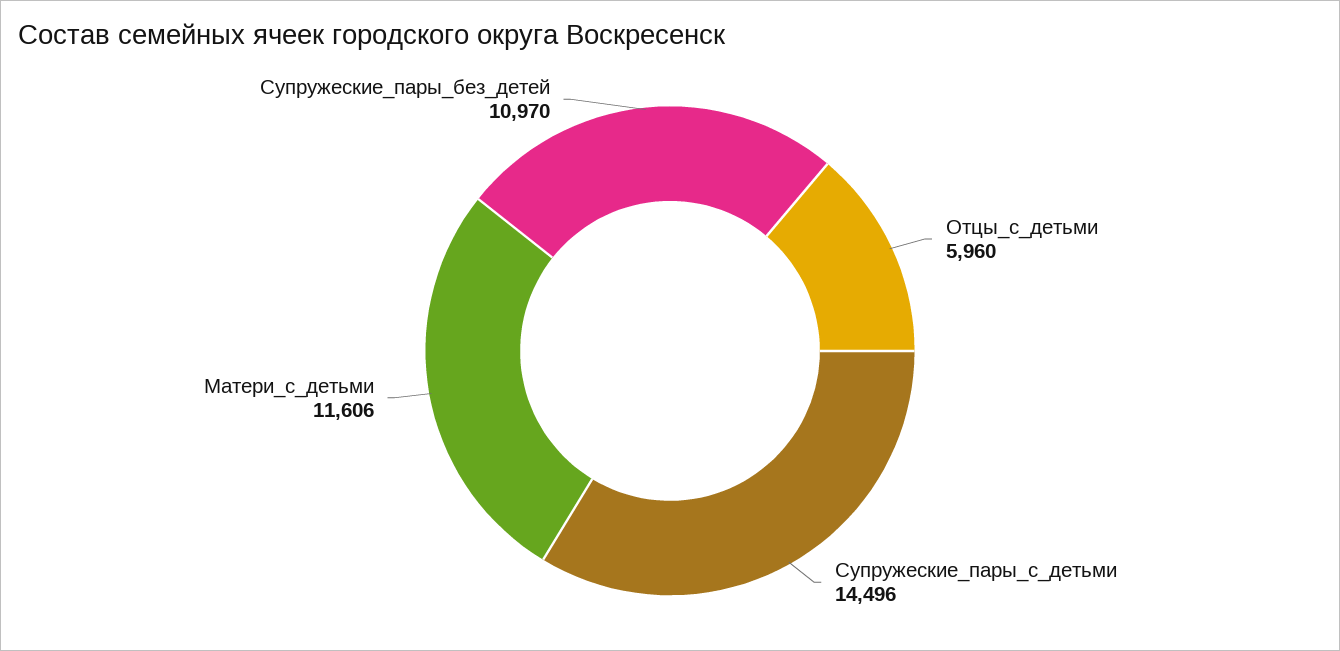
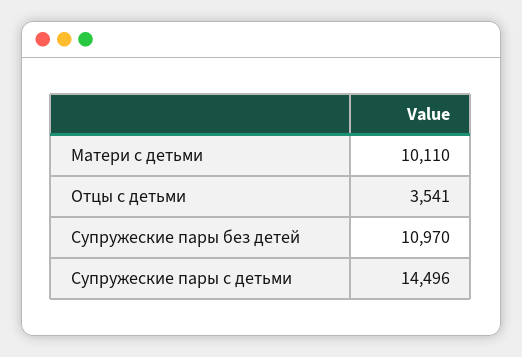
Отцы_с_детьми: 5960 -> 3541
Матери_с_детьми: 11606 -> 10110

